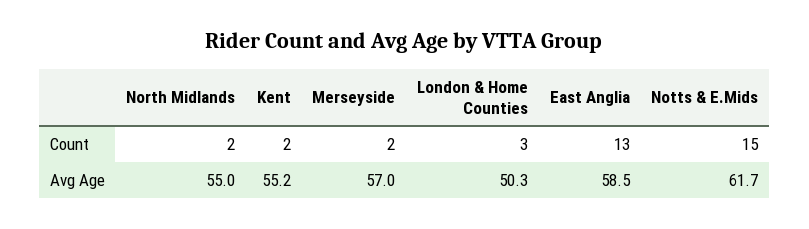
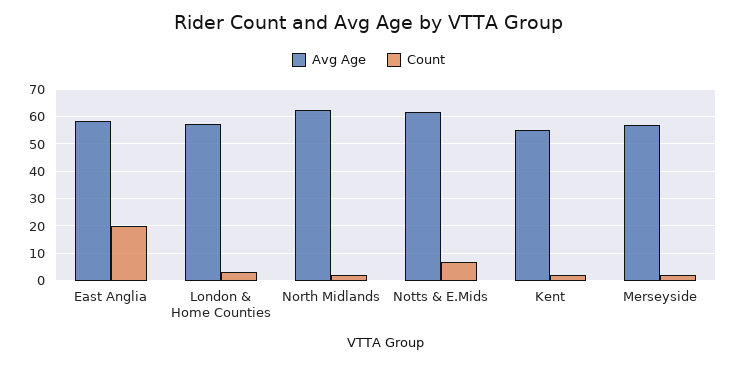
Count, East Anglia: 13 -> 20
Count, Notts & E.Mids: 15 -> 7.5
Avg Age, North Midlands: 55 -> 62.5
Avg Age, London & Home Counties: 50.3 -> 57.5

